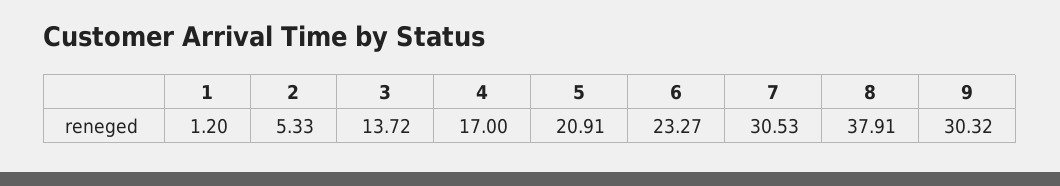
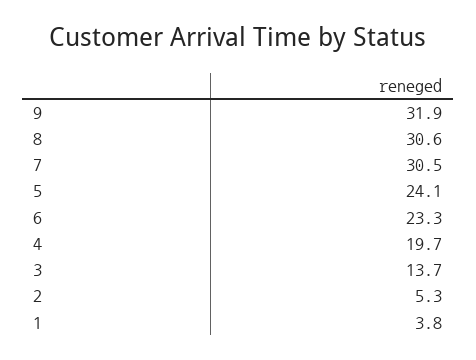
1: 1.2 -> 3.8
4: 17 -> 19.7
5: 20.91 -> 24.1
8: 37.91 -> 30.6
9: 30.32 -> 31.9

